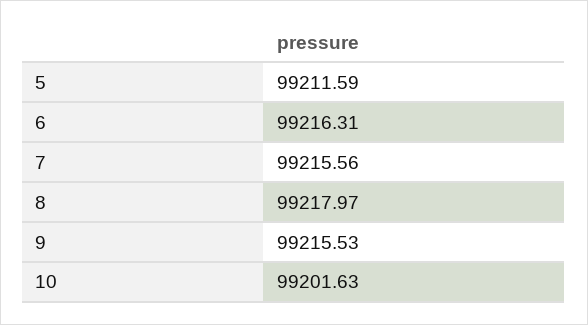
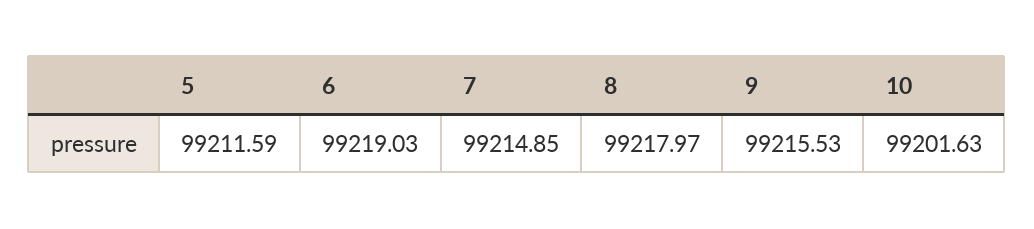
6: 99216.31 -> 99219.03
7: 99215.56 -> 99214.85

